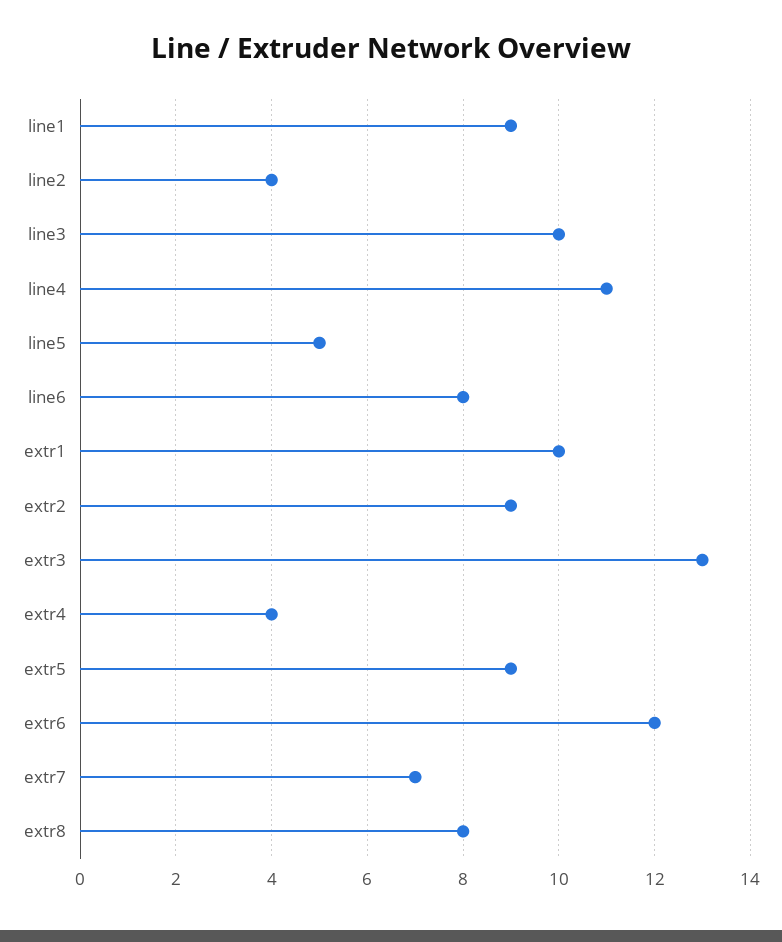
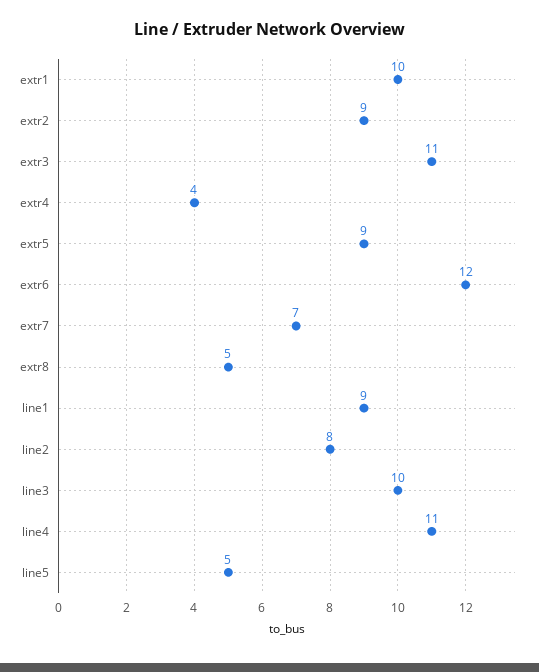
line2: 4 -> 8
line6: 8 -> none
extr3: 13 -> 11
extr8: 8 -> 5

